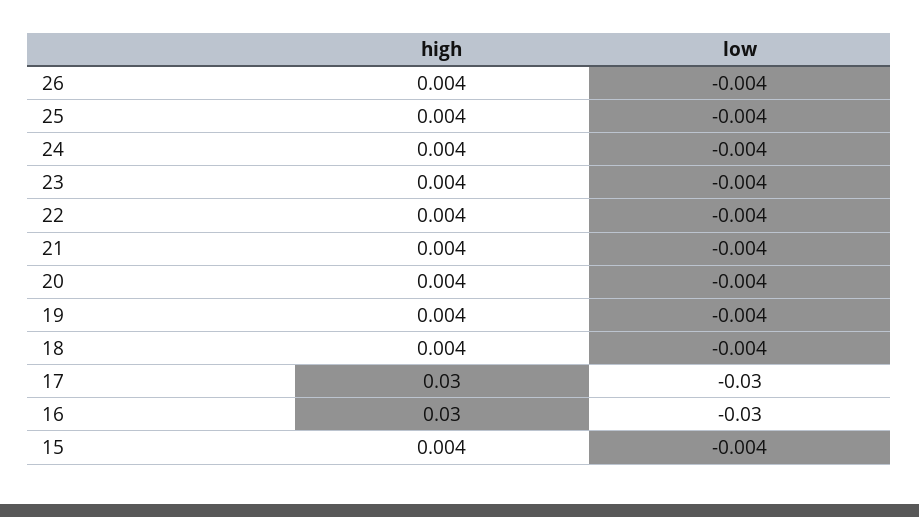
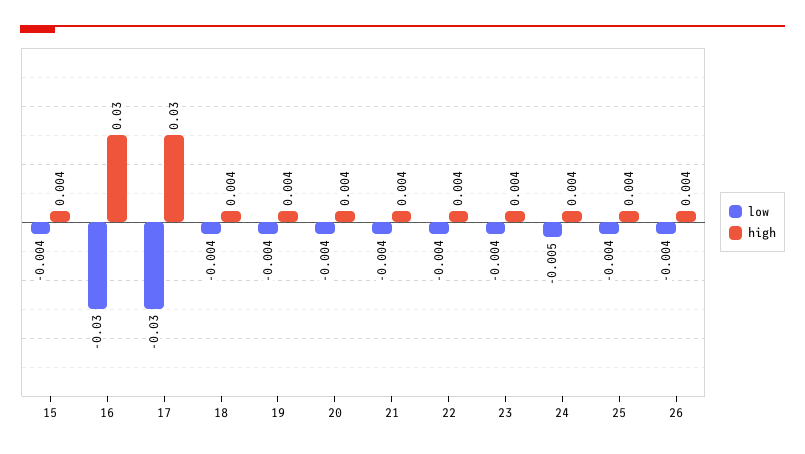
low, 24: -0.004 -> -0.005

